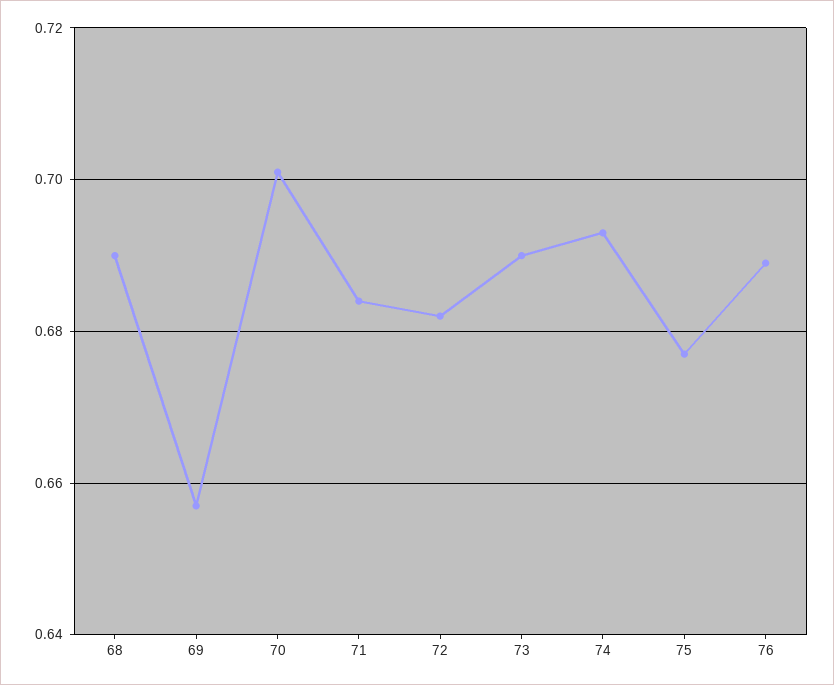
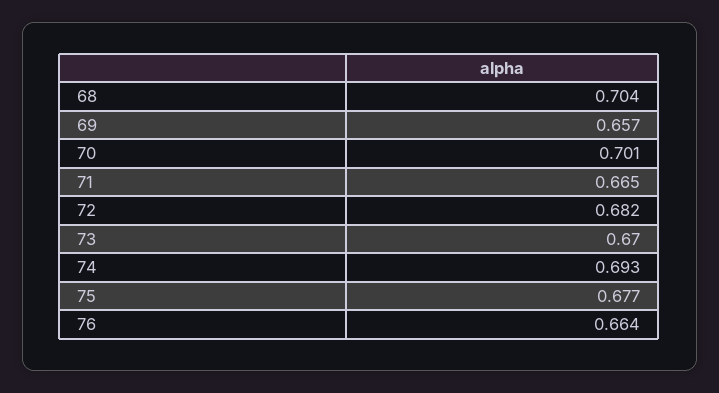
68: 0.69 -> 0.704
71: 0.685 -> 0.665
73: 0.69 -> 0.67
76: 0.69 -> 0.664

